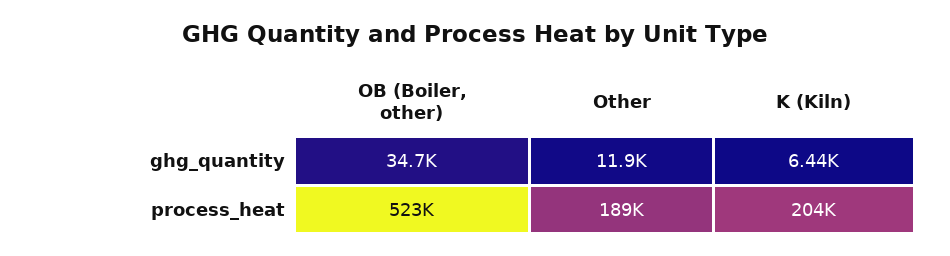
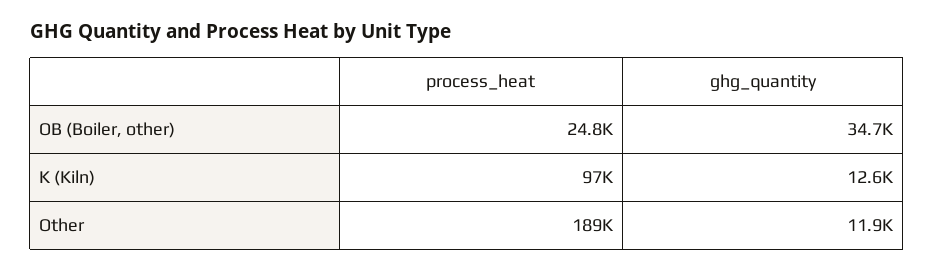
K (Kiln), ghg_quantity: 6440 -> 12600
OB (Boiler, other), process_heat: 523000 -> 24800
K (Kiln), process_heat: 204000 -> 97000

